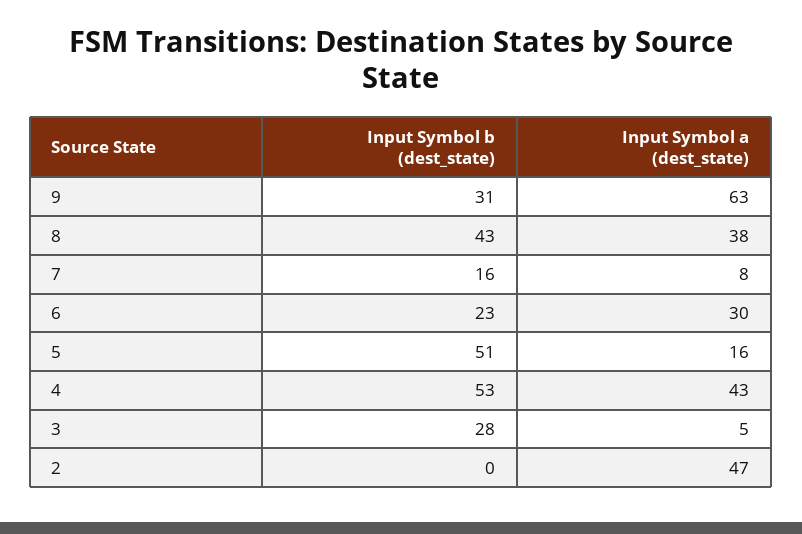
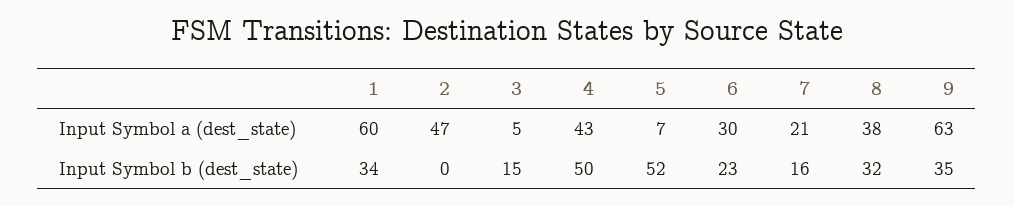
Input Symbol b (dest_state), 9: 31 -> 35
Input Symbol b (dest_state), 8: 43 -> 32
Input Symbol a (dest_state), 7: 8 -> 21
Input Symbol b (dest_state), 5: 51 -> 52
Input Symbol a (dest_state), 5: 16 -> 7
Input Symbol b (dest_state), 4: 53 -> 50
Input Symbol b (dest_state), 3: 28 -> 15
Input Symbol a (dest_state), 1: none -> 60
Input Symbol b (dest_state), 1: none -> 34

